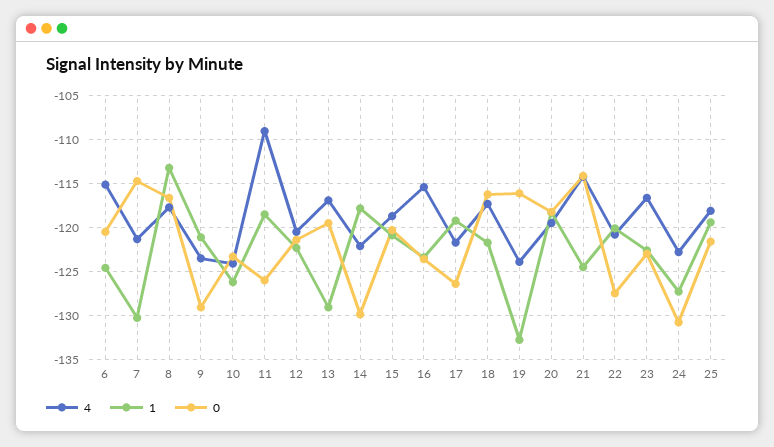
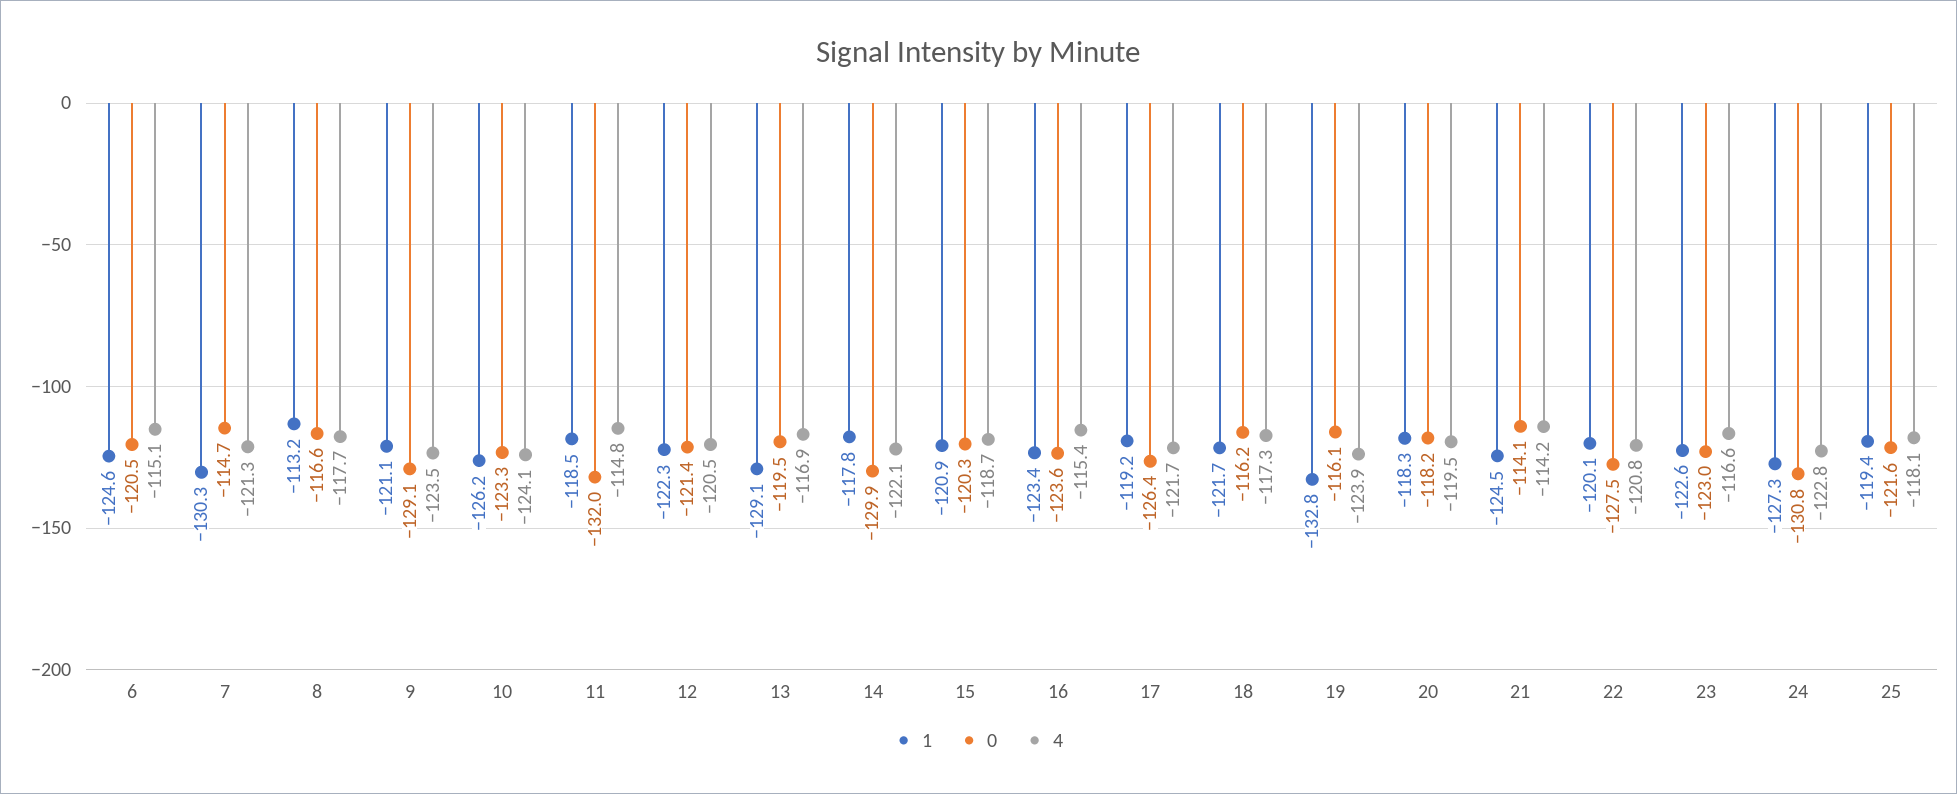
4, 11: -109 -> -114.8
0, 11: -126 -> -132

